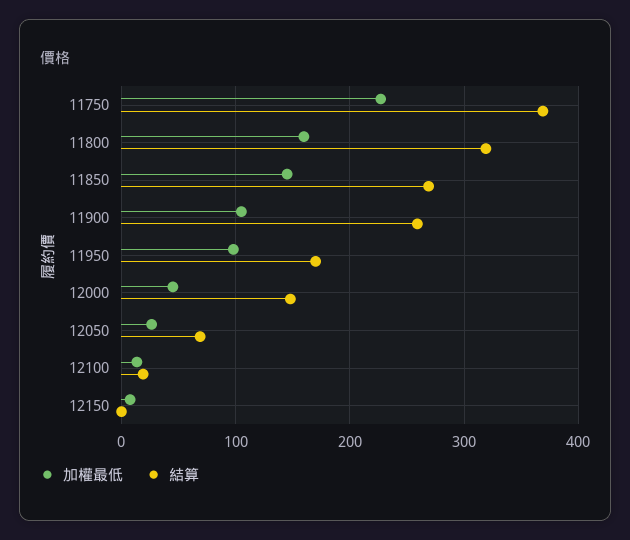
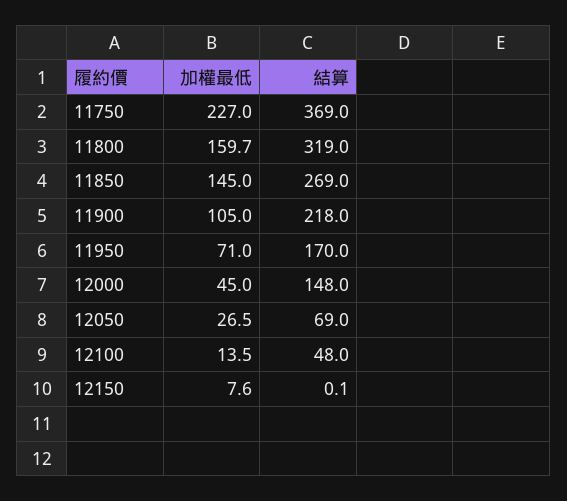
結算, 11900: 260 -> 218
加權最低, 11950: 100 -> 71
結算, 12100: 20 -> 48

